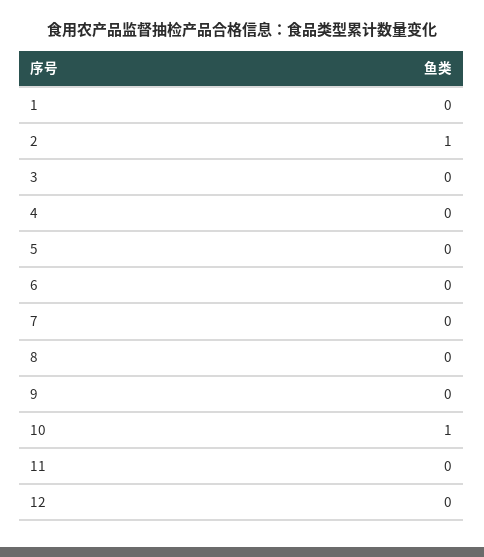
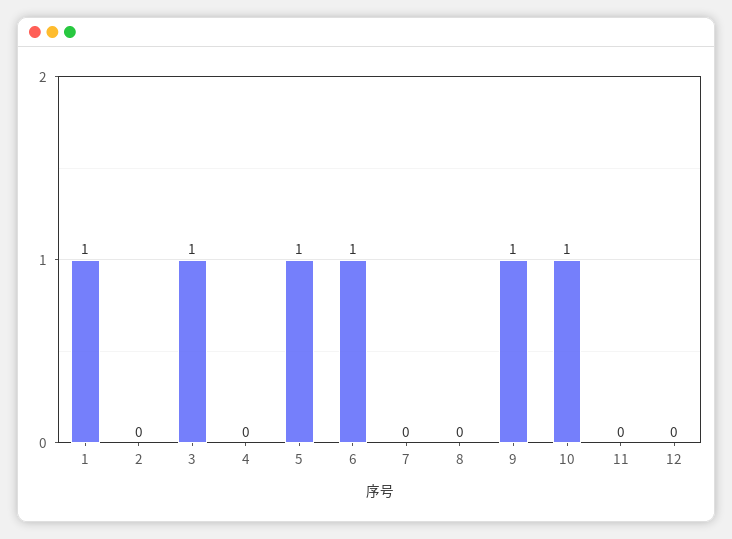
1: 0 -> 1
2: 1 -> 0
3: 0 -> 1
5: 0 -> 1
6: 0 -> 1
9: 0 -> 1

